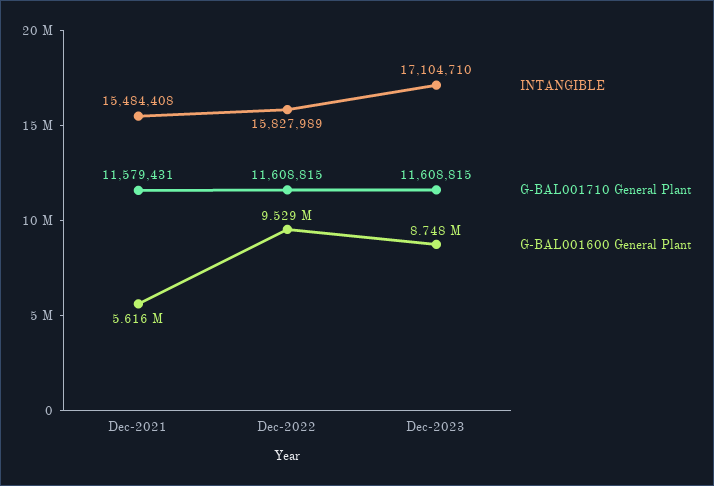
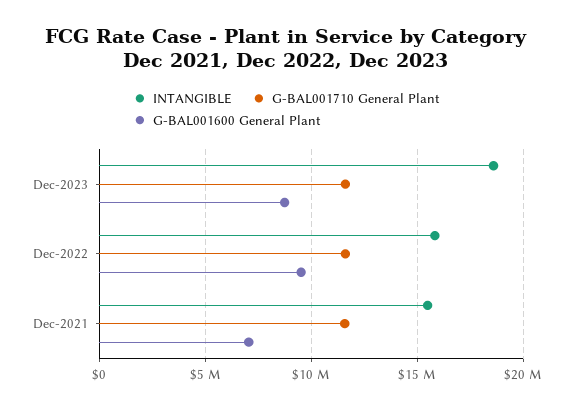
G-BAL001600 General Plant, Dec-2021: 5616000 -> 7000000
INTANGIBLE, Dec-2023: 17104710 -> 18500000

